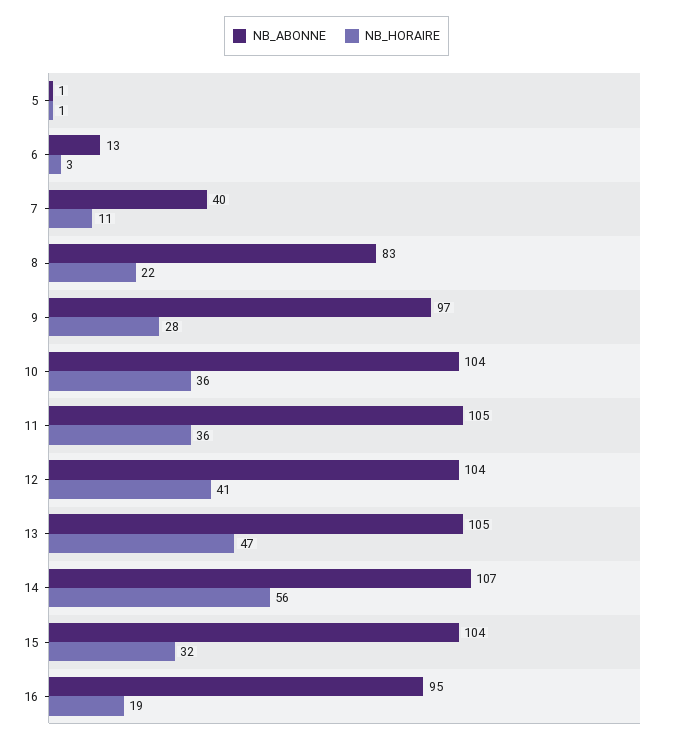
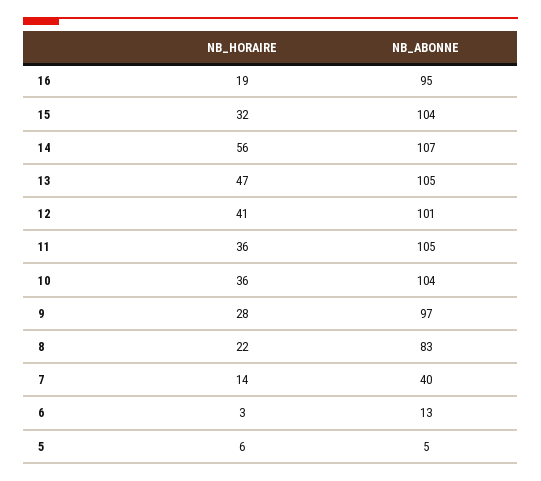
NB_ABONNE, 5: 1 -> 5
NB_HORAIRE, 5: 1 -> 6
NB_HORAIRE, 7: 11 -> 14
NB_ABONNE, 12: 104 -> 101

